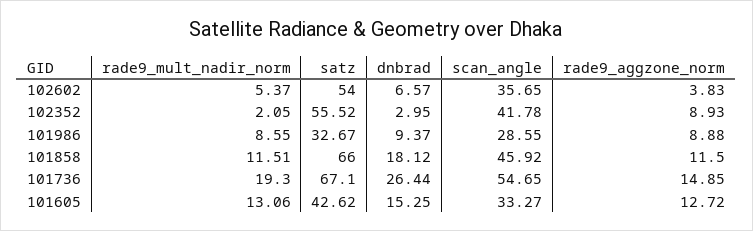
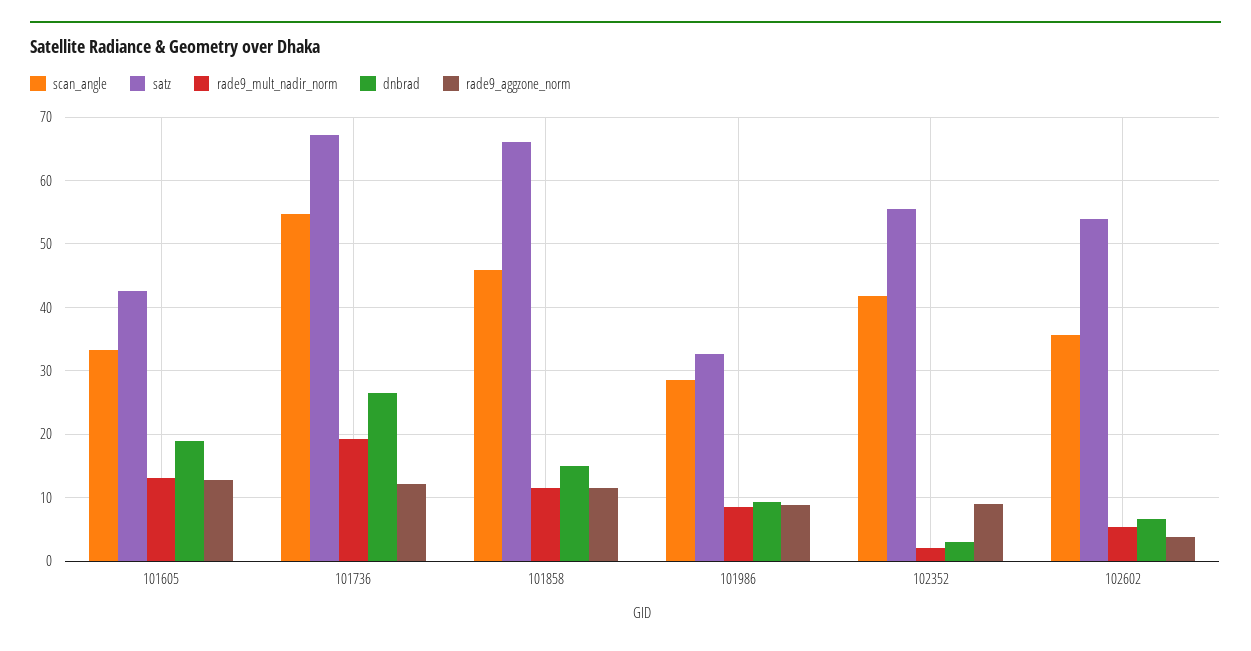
dnbrad, 101858: 18.12 -> 15
rade9_aggzone_norm, 101736: 14.85 -> 12
dnbrad, 101605: 15.25 -> 19

